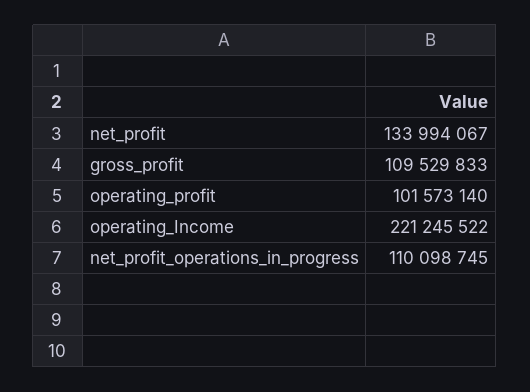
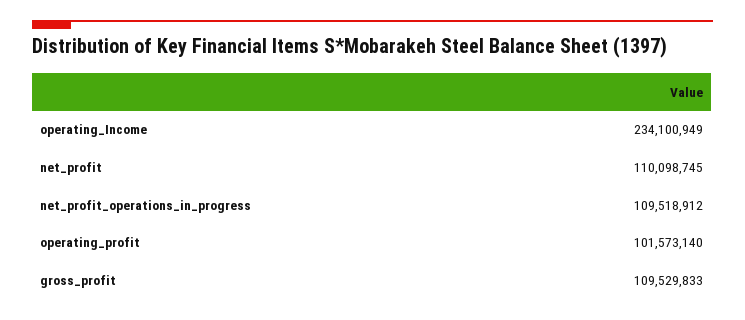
net_profit: 133994067 -> 110098745
operating_Income: 221245522 -> 234100949
net_profit_operations_in_progress: 110098745 -> 109518912

